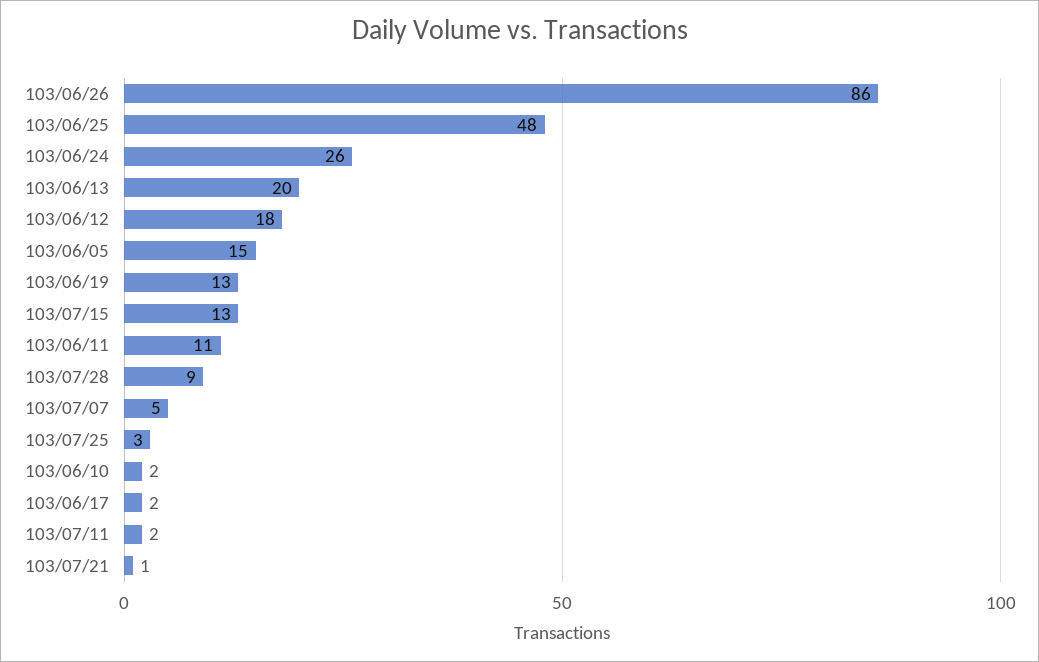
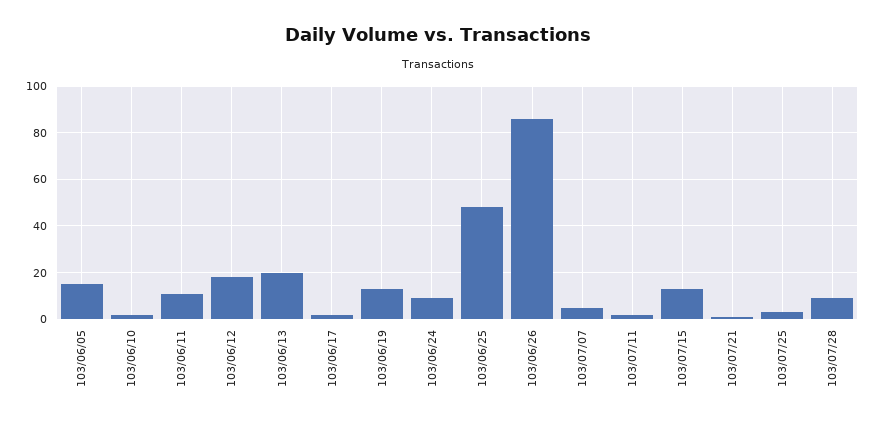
103/06/24: 26 -> 10

